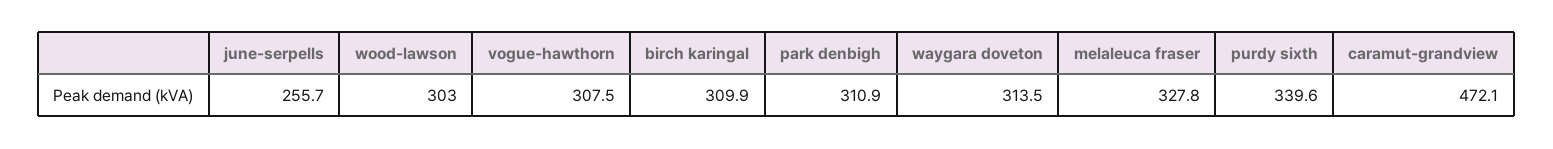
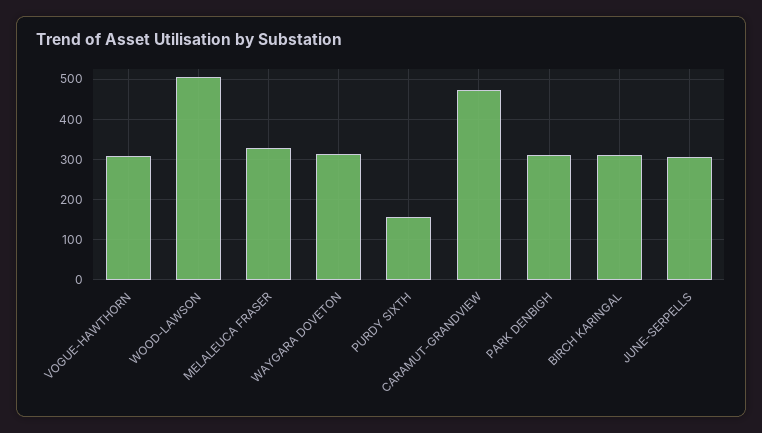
june-serpells: 255.7 -> 300
wood-lawson: 303 -> 500
purdy sixth: 339.6 -> 160

